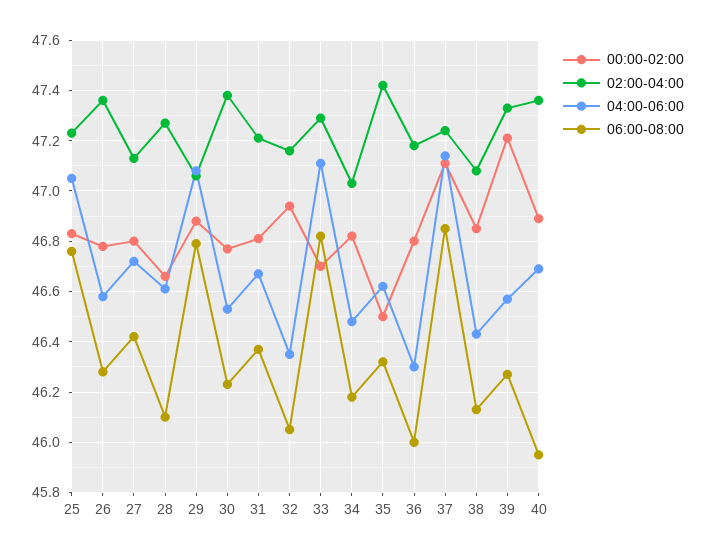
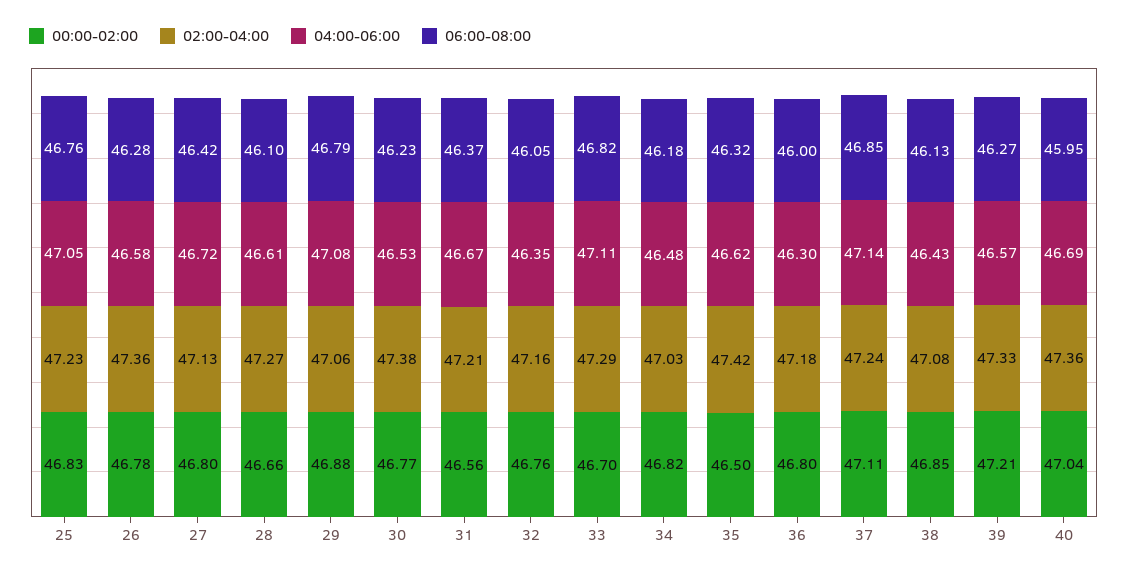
00:00-02:00, 31: 46.8 -> 46.56
00:00-02:00, 32: 46.95 -> 46.76
00:00-02:00, 40: 46.9 -> 47.04

